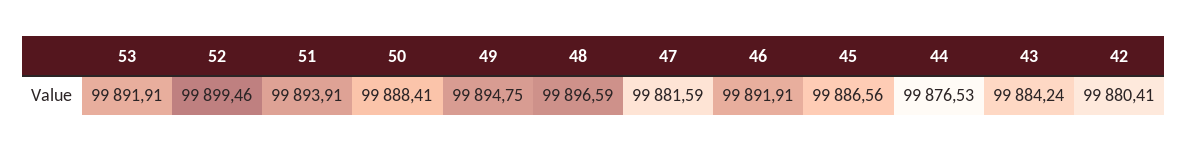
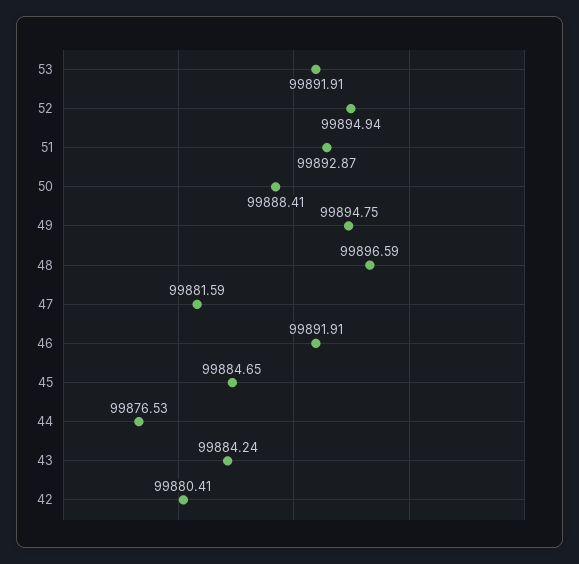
52: 99899.46 -> 99894.94
51: 99893.91 -> 99892.87
45: 99886.56 -> 99884.65

